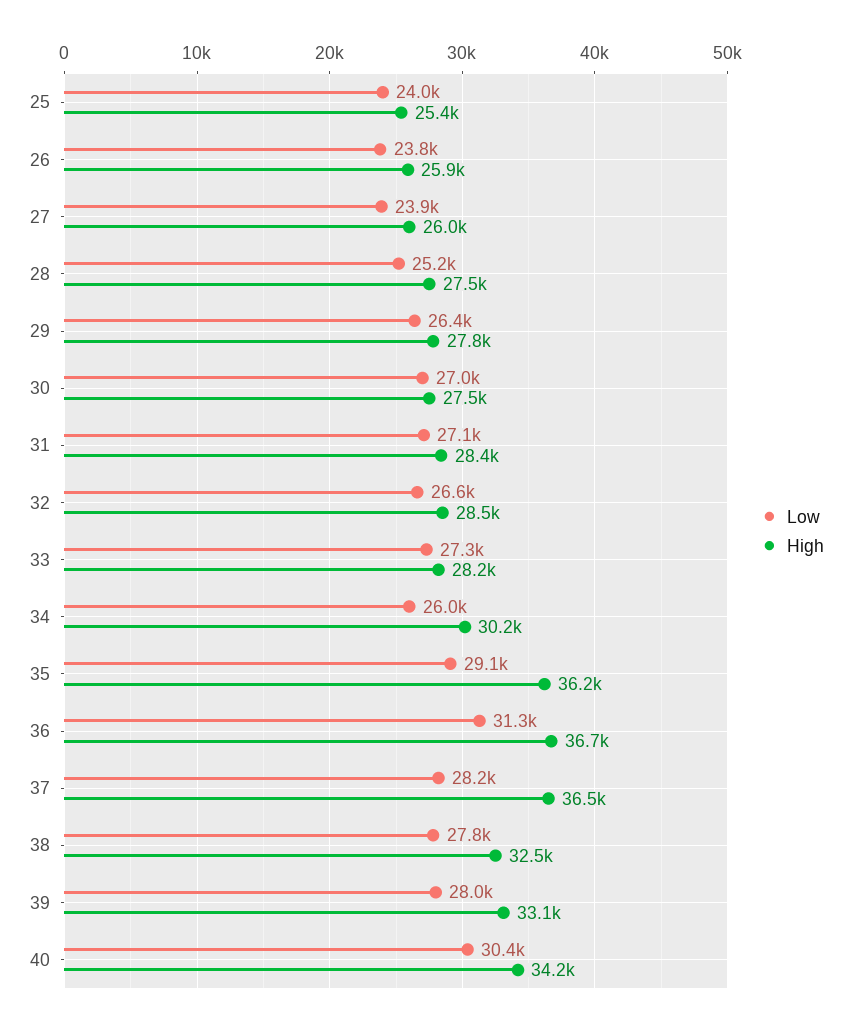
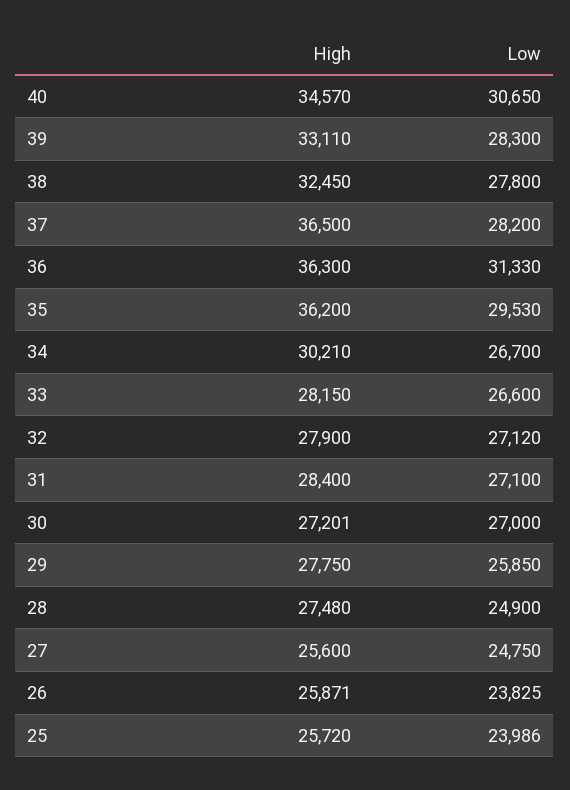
High, 25: 25400 -> 25720
Low, 27: 23900 -> 24750
High, 27: 26000 -> 25600
Low, 28: 25200 -> 24900
Low, 29: 26400 -> 25850
High, 30: 27500 -> 27201
Low, 32: 26600 -> 27120
High, 32: 28500 -> 27900
Low, 33: 27300 -> 26600
Low, 34: 26000 -> 26700
Low, 35: 29100 -> 29530
High, 36: 36700 -> 36300
Low, 39: 28000 -> 28300
Low, 40: 30400 -> 30650
High, 40: 34200 -> 34570

